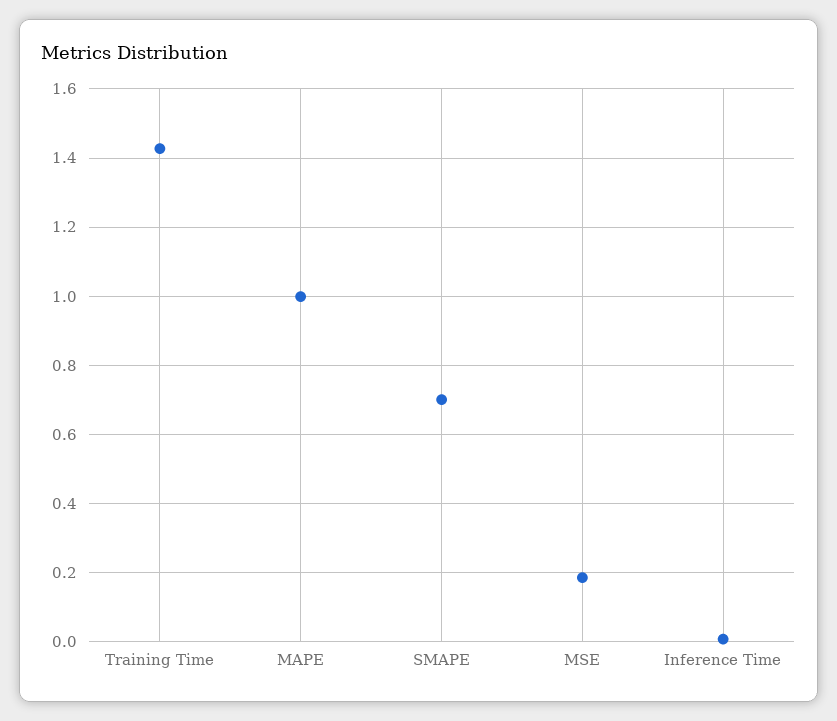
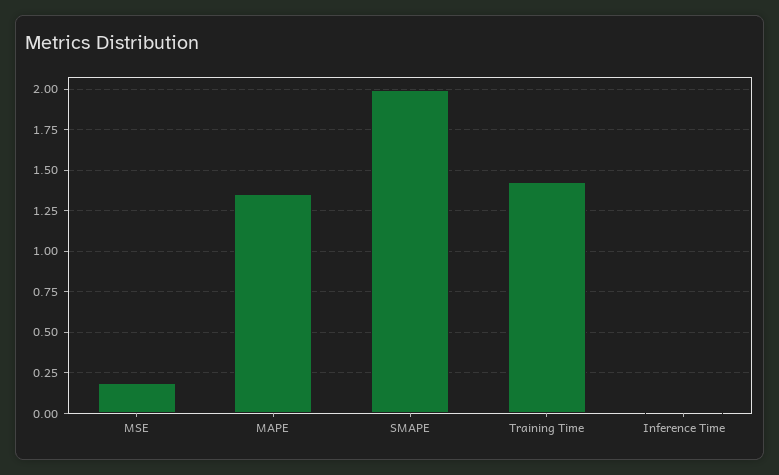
MAPE: 1 -> 1.35
SMAPE: 0.7 -> 2

